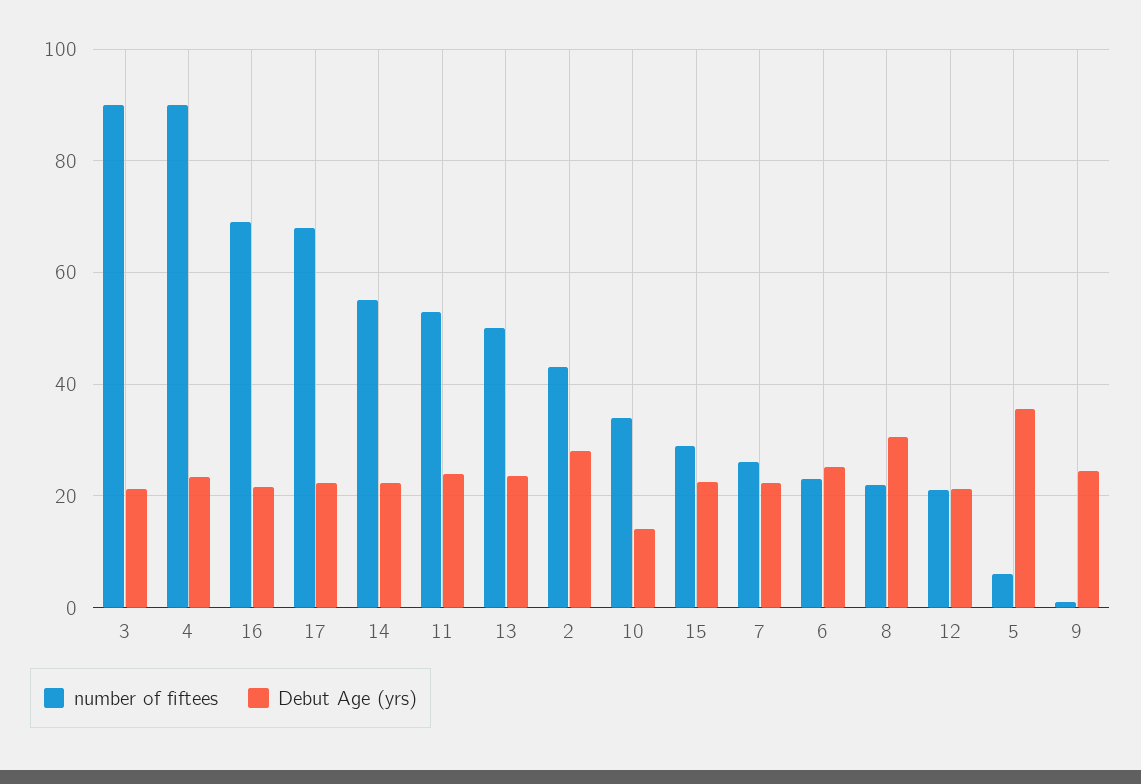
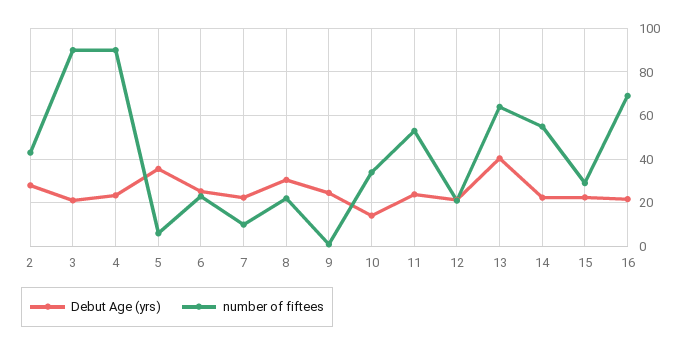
number of fiftees, 17: 68 -> none
Debut Age (yrs), 17: 22 -> none
number of fiftees, 13: 50 -> 65
Debut Age (yrs), 13: 24 -> 40
number of fiftees, 7: 26 -> 10

